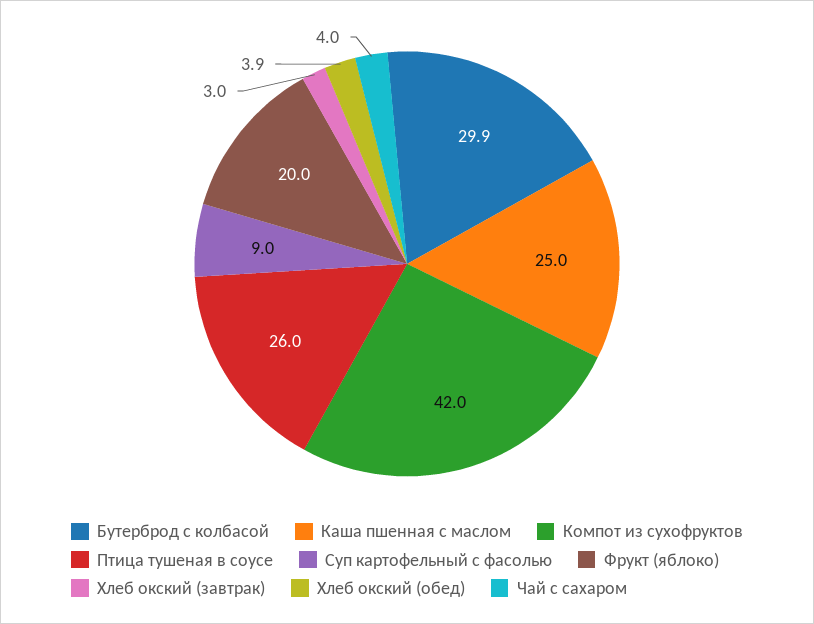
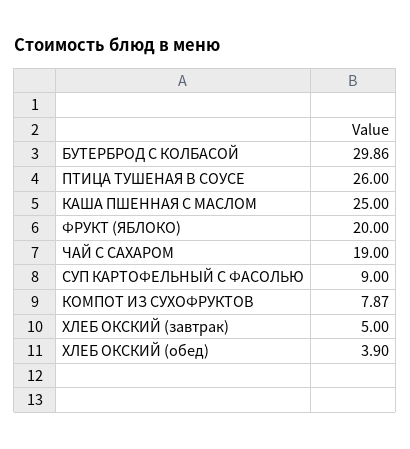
Компот из сухофруктов: 42 -> 7.87
Хлеб окский (завтрак): 3 -> 5
Чай с сахаром: 4 -> 19

